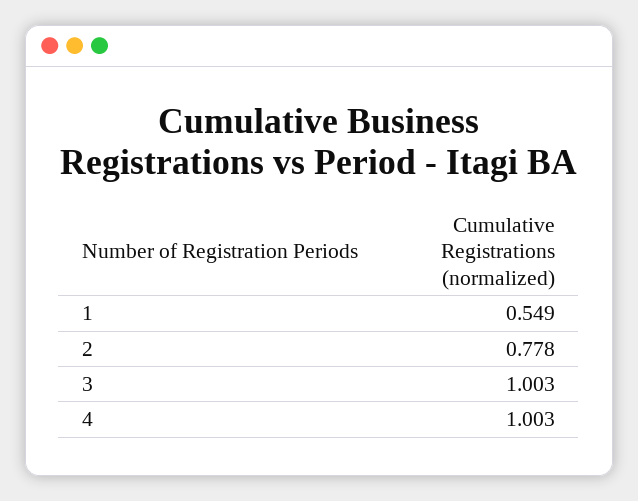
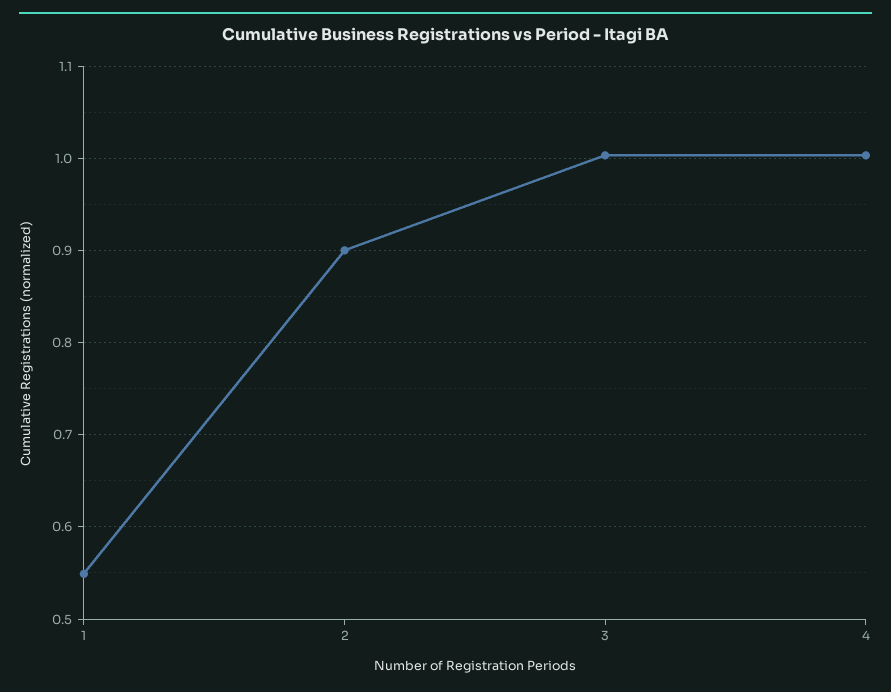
2: 0.778 -> 0.9

